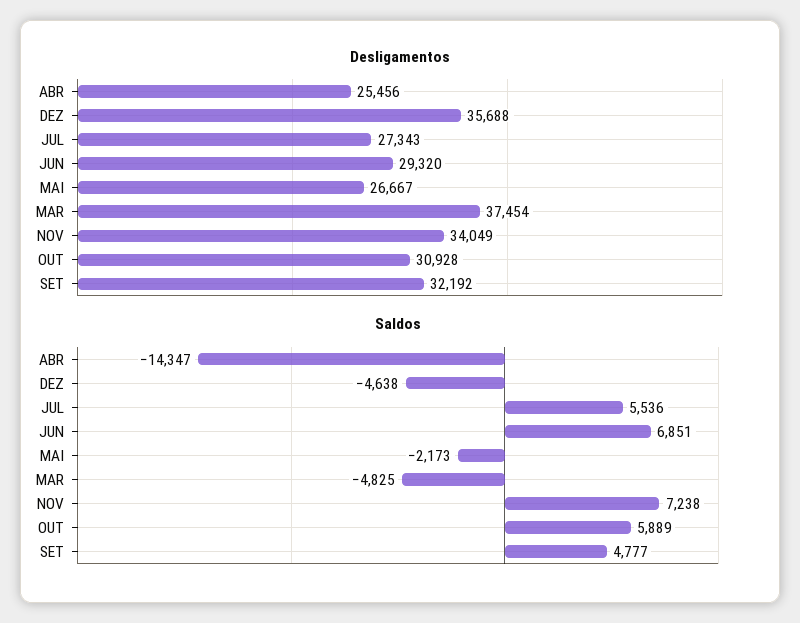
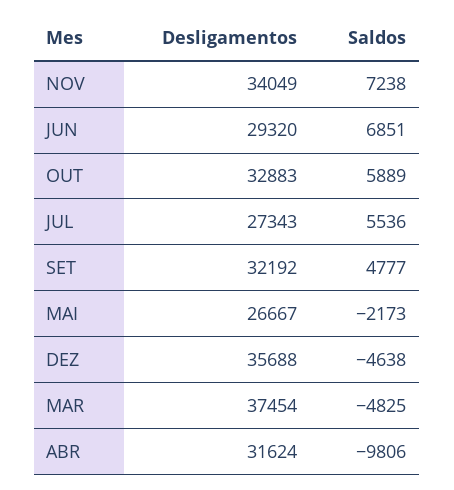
Desligamentos, ABR: 25456 -> 31624
Desligamentos, OUT: 30928 -> 32883
Saldos, ABR: -14347 -> -9806

